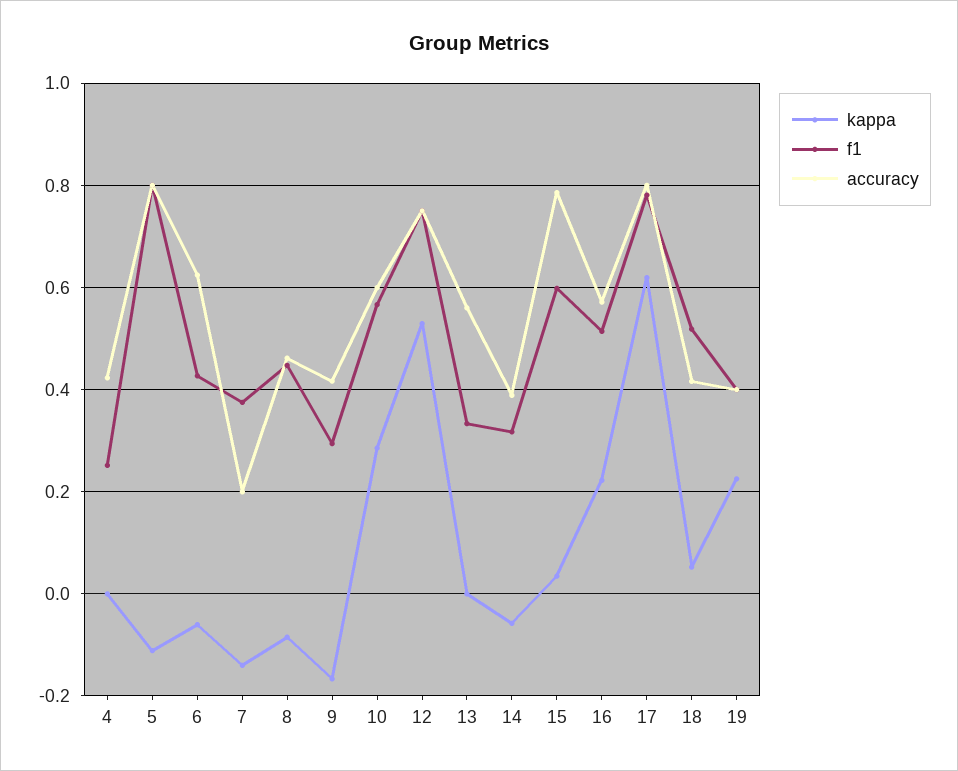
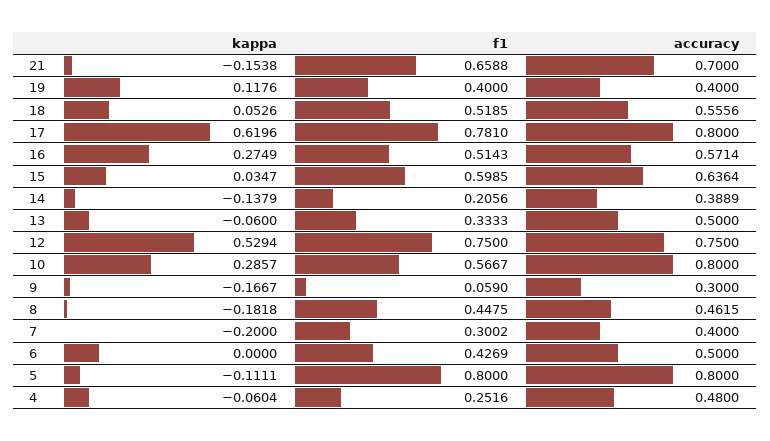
kappa, 4: 0 -> -0.0604
accuracy, 4: 0.42 -> 0.48
kappa, 6: -0.06 -> 0
accuracy, 6: 0.62 -> 0.5
kappa, 7: -0.14 -> -0.2
f1, 7: 0.38 -> 0.3002
accuracy, 7: 0.2 -> 0.4
kappa, 8: -0.08 -> -0.1818
f1, 9: 0.3 -> 0.059
accuracy, 9: 0.42 -> 0.3
accuracy, 10: 0.6 -> 0.8
kappa, 13: 0 -> -0.06
accuracy, 13: 0.56 -> 0.5
kappa, 14: -0.06 -> -0.1379
f1, 14: 0.32 -> 0.2056
accuracy, 15: 0.78 -> 0.6364
kappa, 16: 0.22 -> 0.2749
accuracy, 18: 0.42 -> 0.5556
kappa, 19: 0.22 -> 0.1176
kappa, 21: none -> -0.1538
f1, 21: none -> 0.6588
accuracy, 21: none -> 0.7

